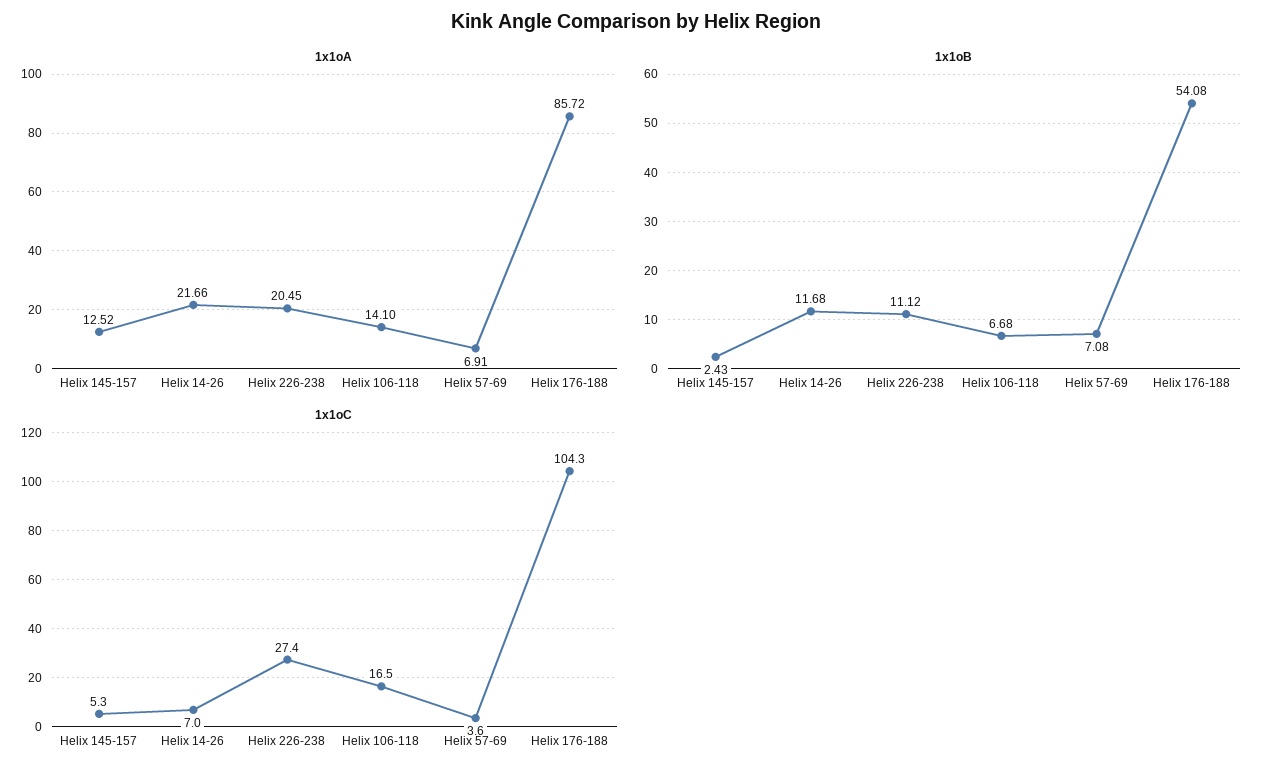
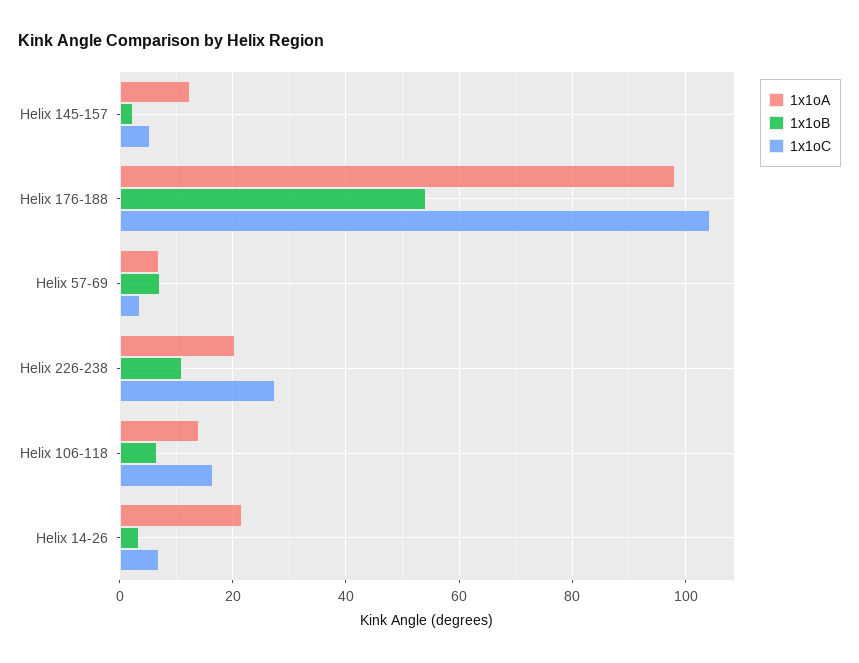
1x1oA, Helix 176-188: 85.72 -> 98
1x1oB, Helix 14-26: 11.68 -> 4

